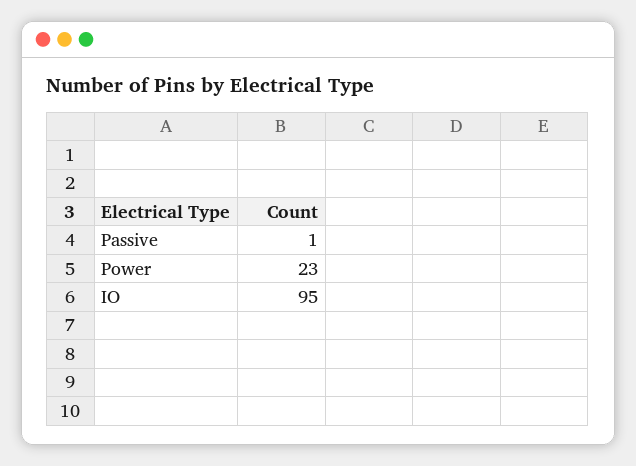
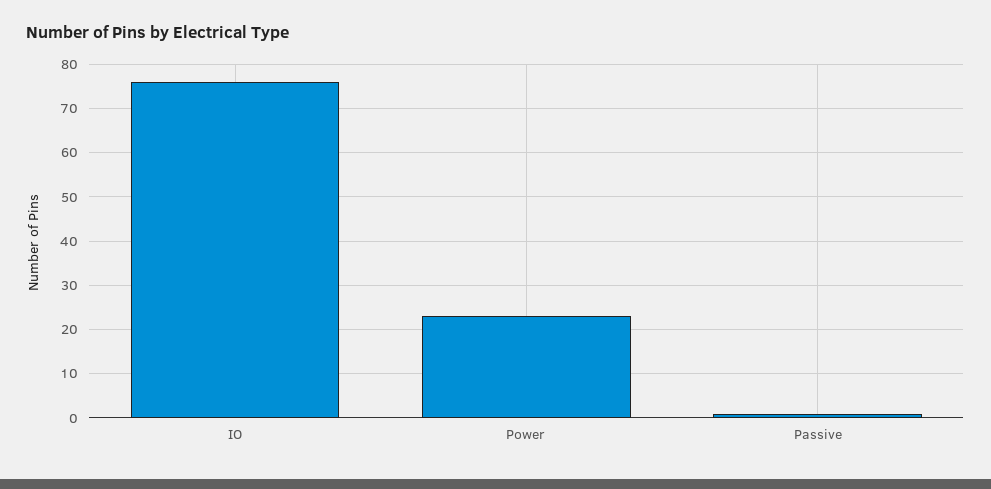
IO: 95 -> 75

